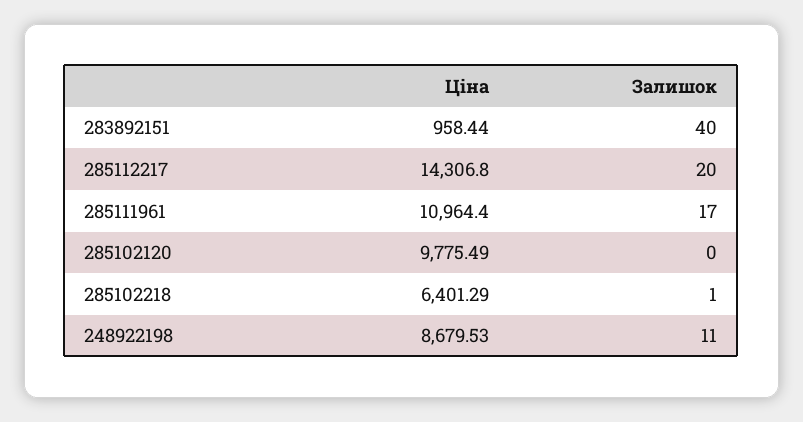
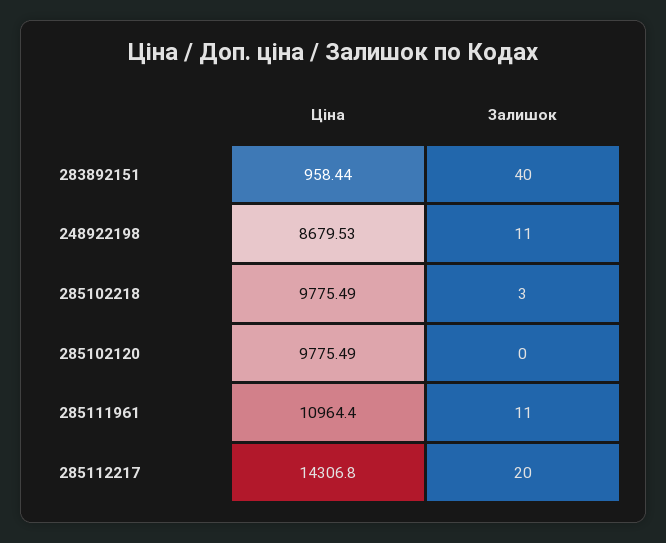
Залишок, 285111961: 17 -> 11
Ціна, 285102218: 6401.29 -> 9775.49
Залишок, 285102218: 1 -> 3

